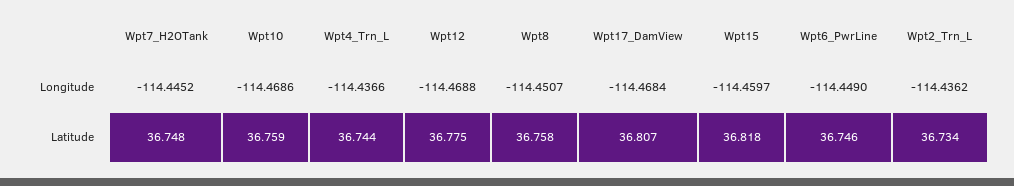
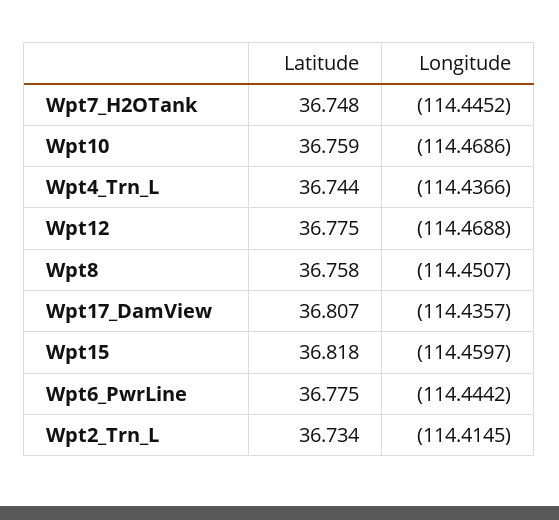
Wpt17_DamView, Longitude: -114.4684 -> -114.4357
Wpt6_PwrLine, Longitude: -114.449 -> -114.4442
Wpt2_Trn_L, Longitude: -114.4362 -> -114.4145
Wpt6_PwrLine, Latitude: 36.746 -> 36.775

